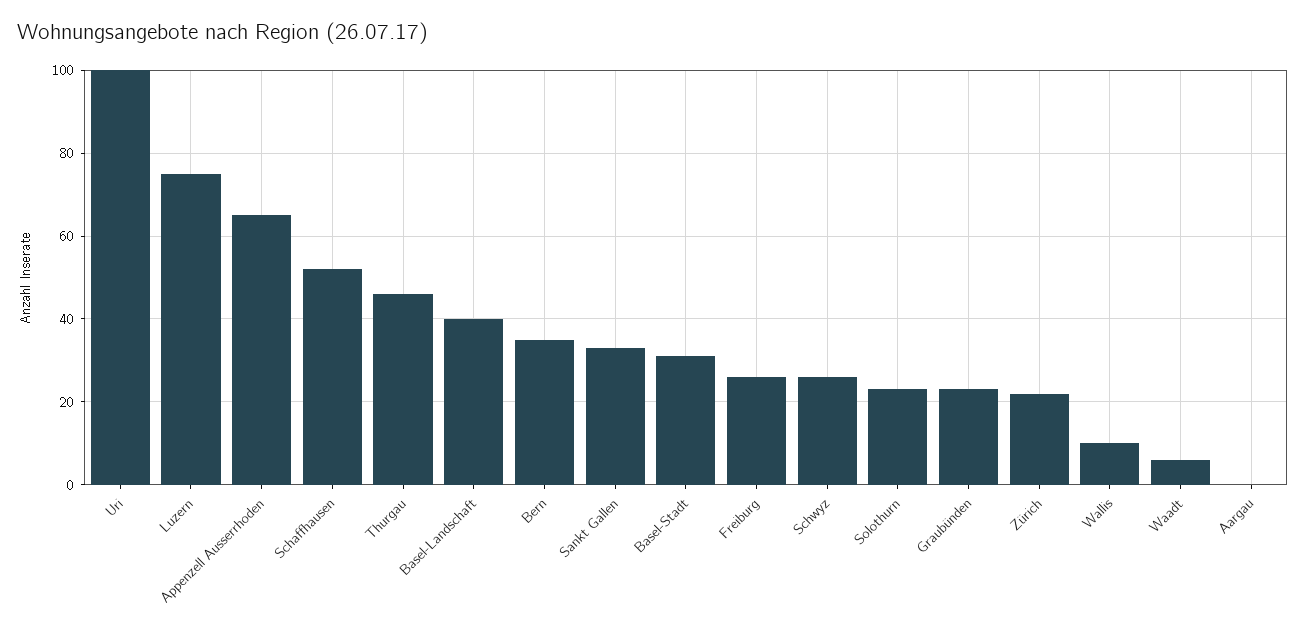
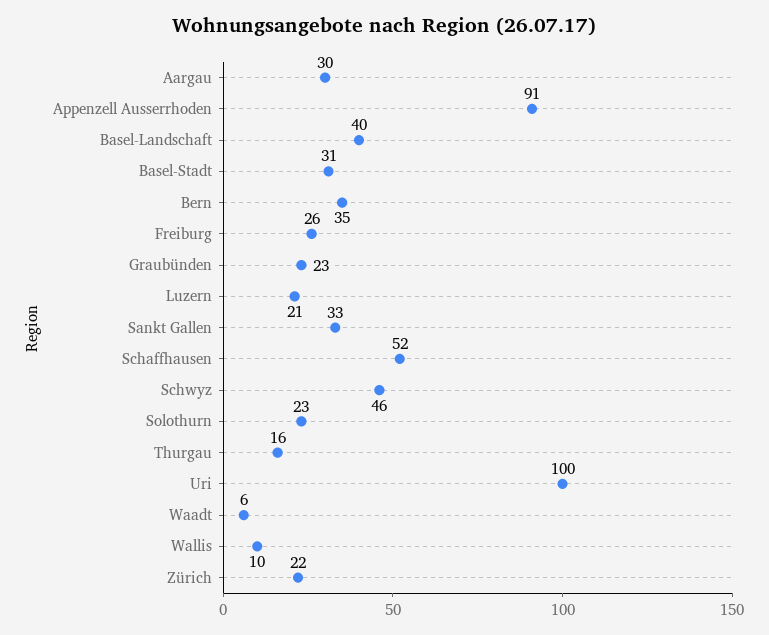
Luzern: 75 -> 21
Appenzell Ausserrhoden: 65 -> 91
Thurgau: 45 -> 16
Schwyz: 25 -> 46
Aargau: 0 -> 30

